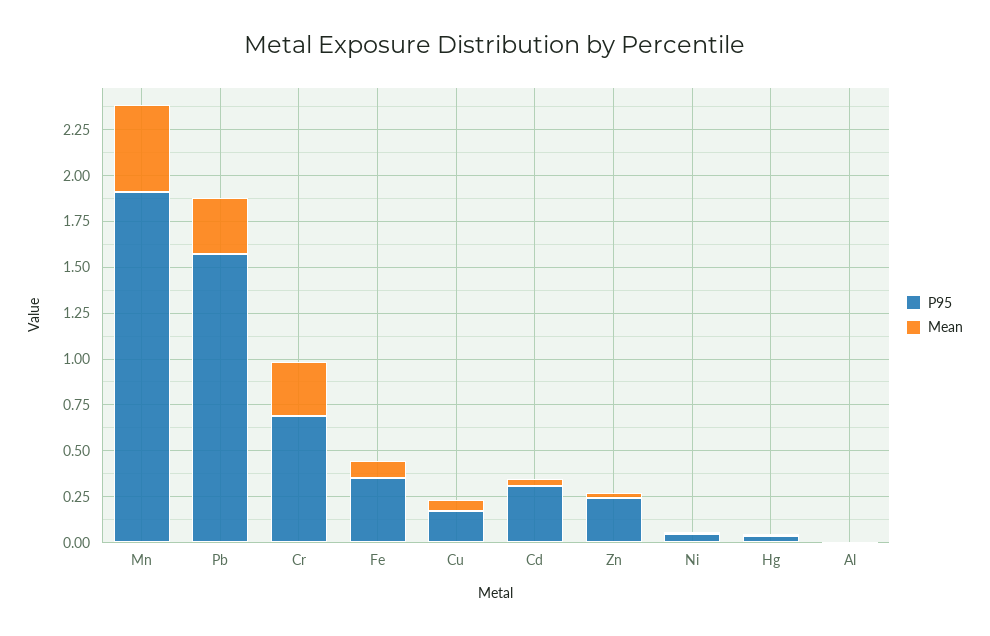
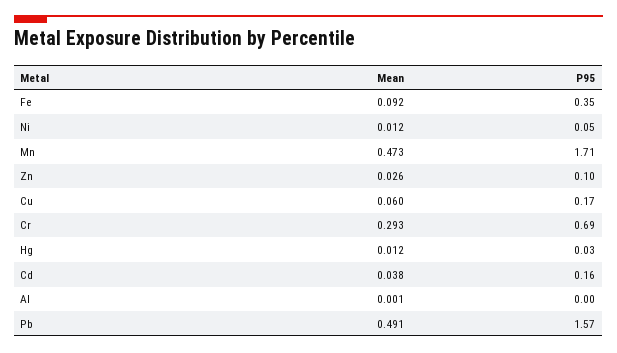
P95, Mn: 1.9 -> 1.71
Mean, Pb: 0.3 -> 0.491
P95, Cd: 0.3 -> 0.16
P95, Zn: 0.25 -> 0.1

